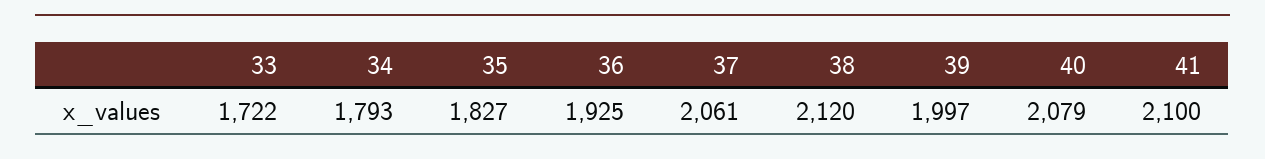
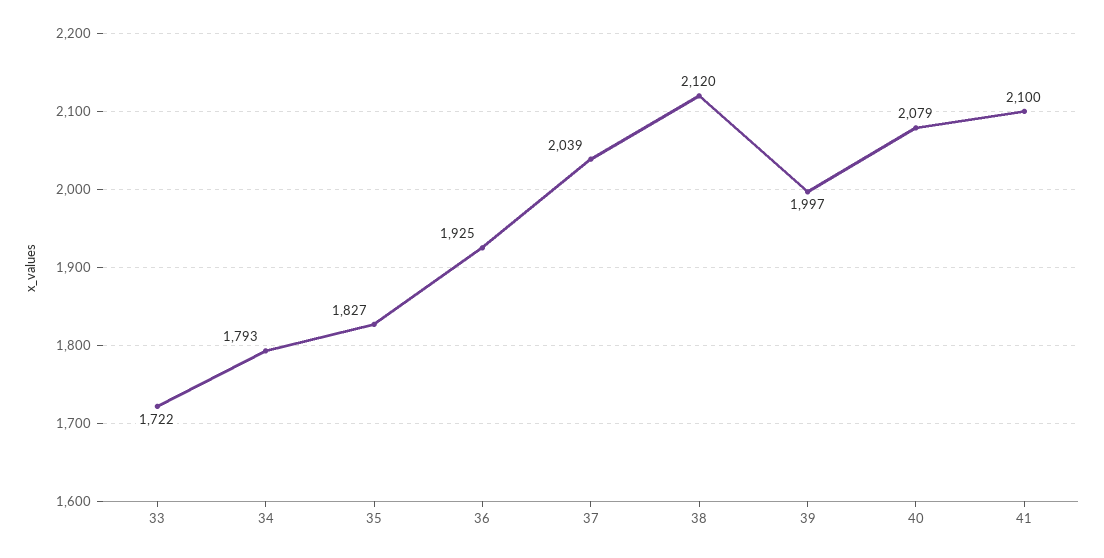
37: 2061 -> 2039

